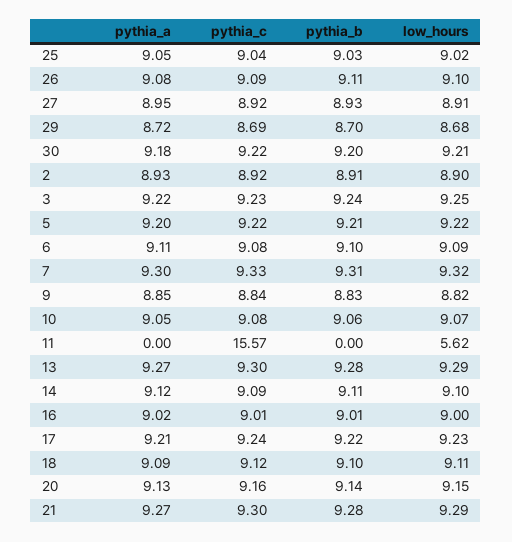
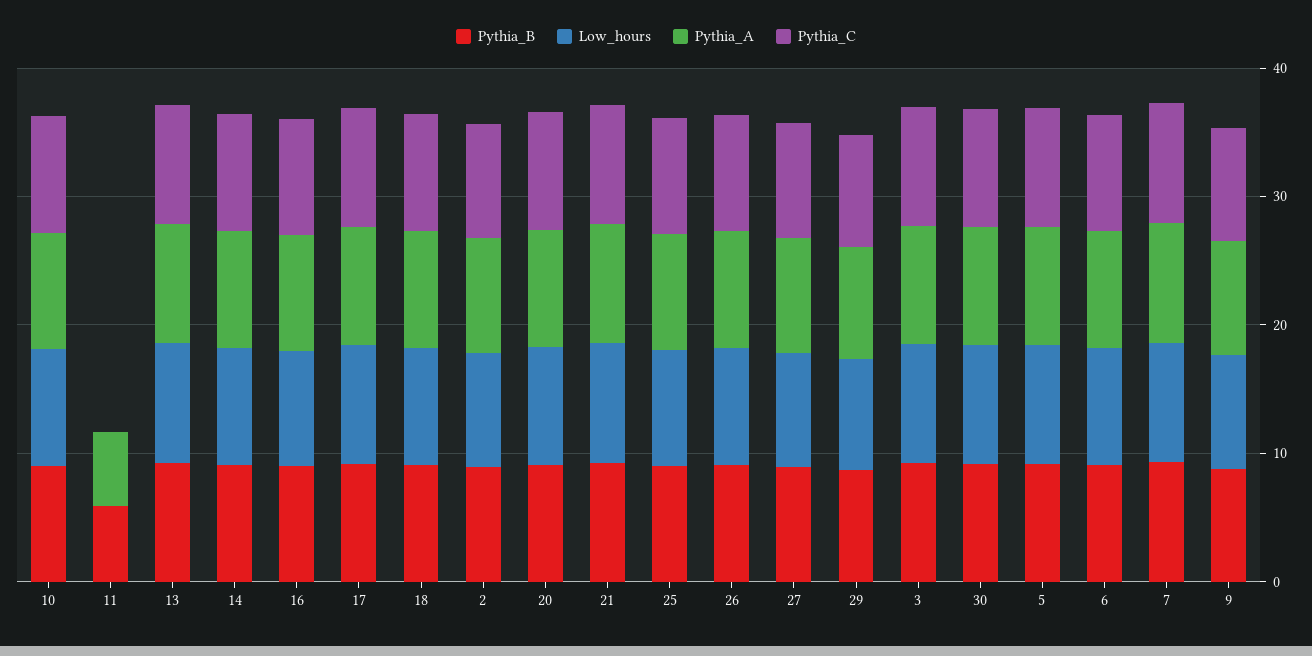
pythia_a, 11: 0 -> 6
pythia_c, 11: 15.57 -> 0
pythia_b, 11: 0 -> 6
low_hours, 11: 5.62 -> 0

